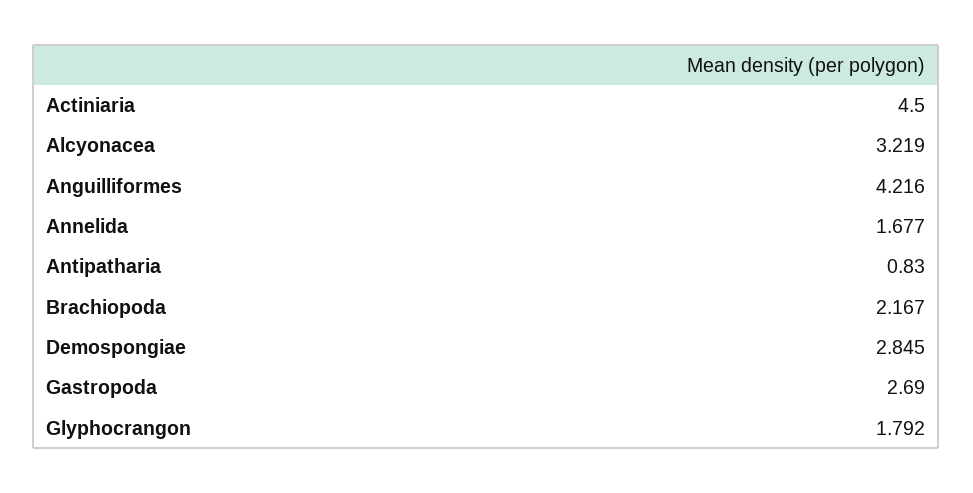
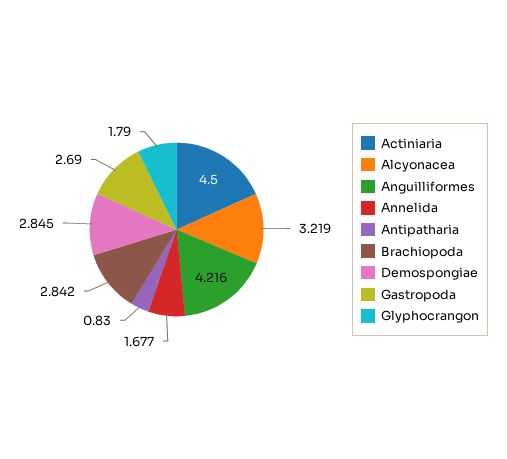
Brachiopoda: 2.167 -> 2.842
Glyphocrangon: 1.792 -> 1.79

